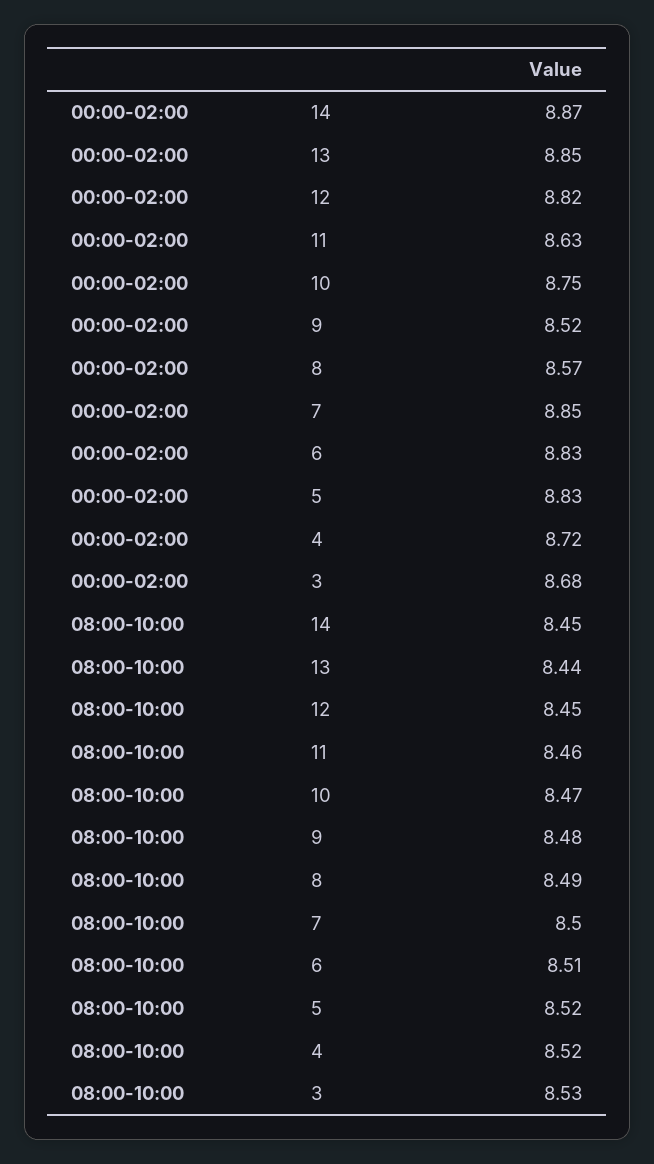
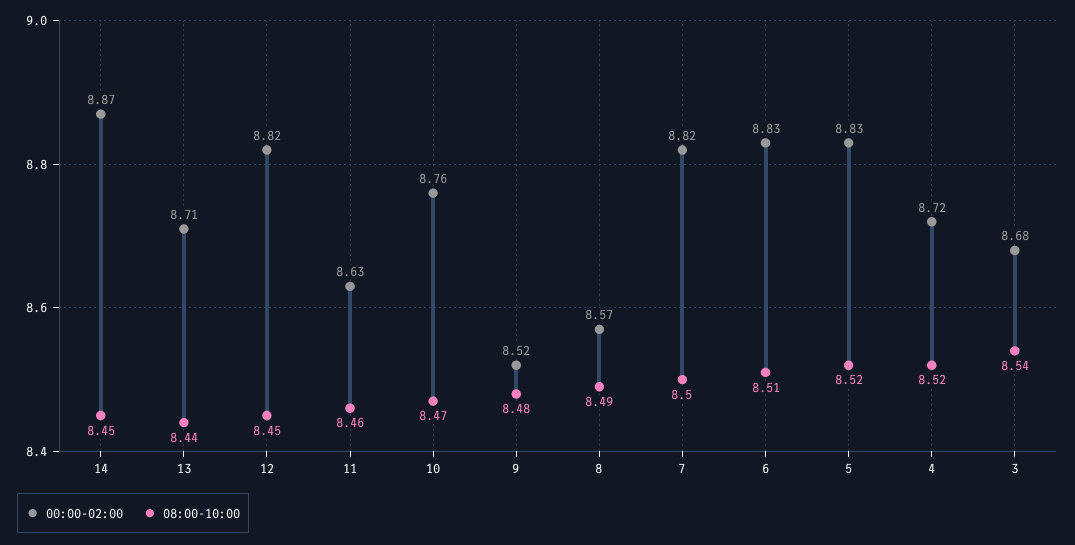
00:00-02:00, 13: 8.85 -> 8.71
00:00-02:00, 10: 8.75 -> 8.76
00:00-02:00, 7: 8.85 -> 8.82
08:00-10:00, 3: 8.53 -> 8.54

